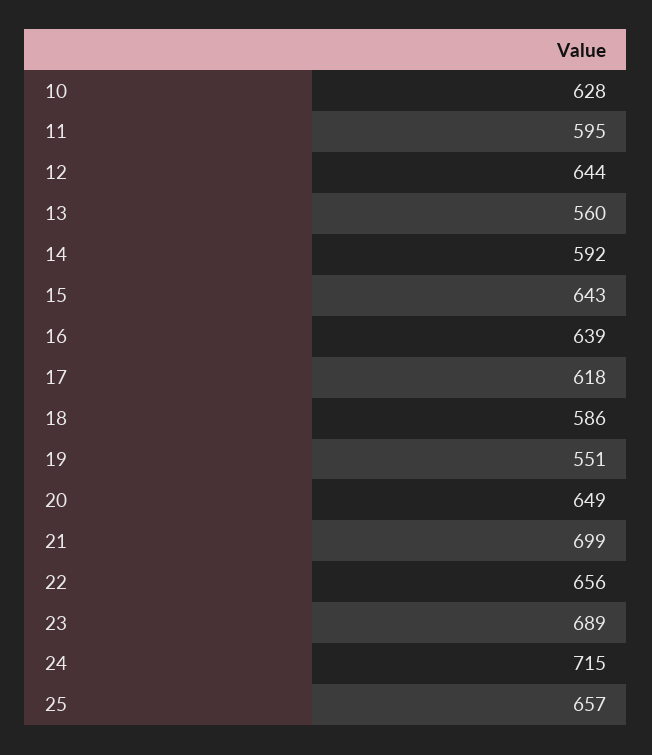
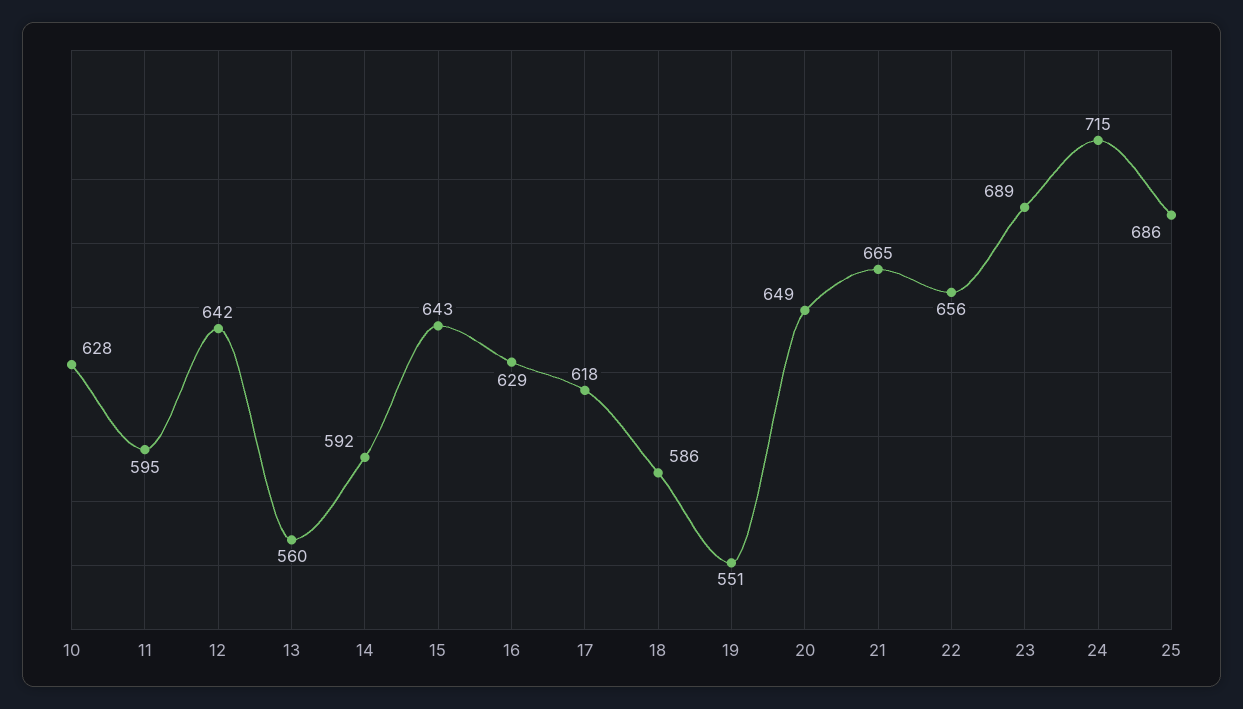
12: 644 -> 642
16: 639 -> 629
21: 699 -> 665
25: 657 -> 686

